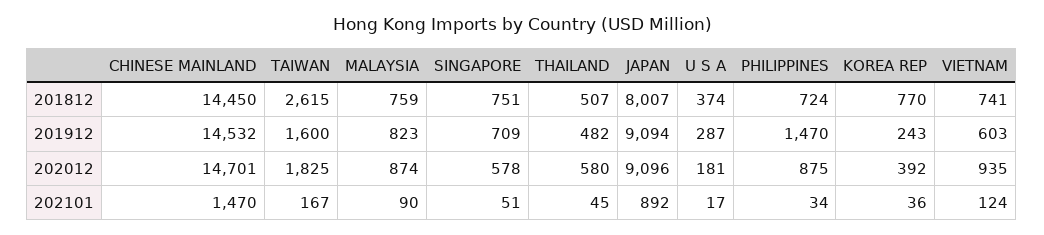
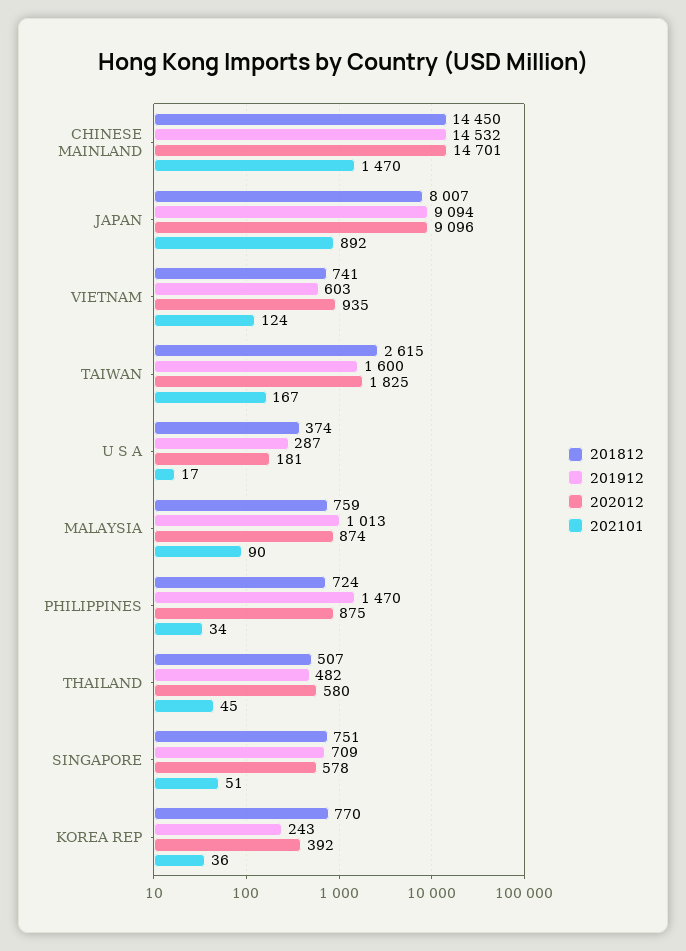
201912, MALAYSIA: 823 -> 1013

